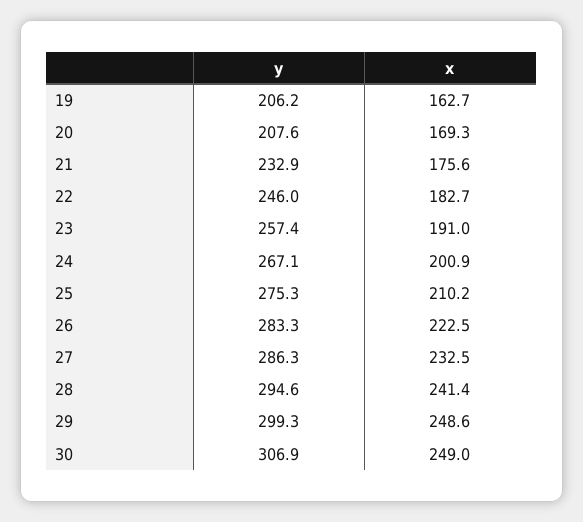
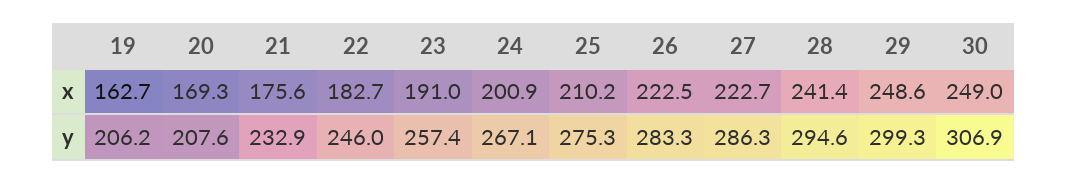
x, 27: 232.5 -> 222.7

